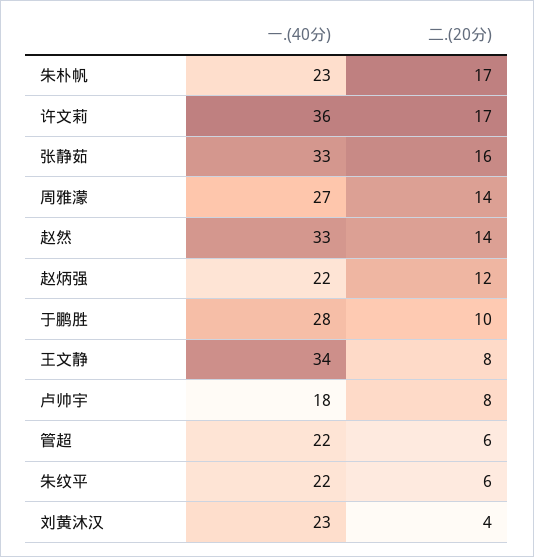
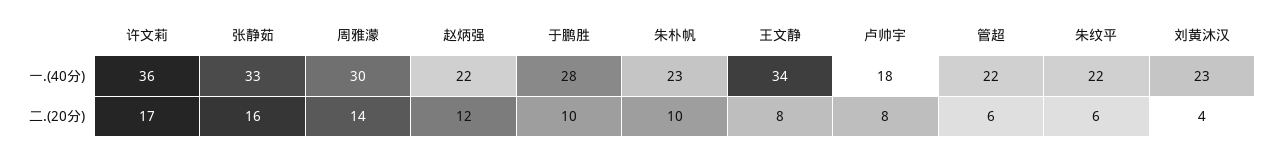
二.(20分), 朱朴帆: 17 -> 10
一.(40分), 周雅濛: 27 -> 30
一.(40分), 赵然: 33 -> none
二.(20分), 赵然: 14 -> none

